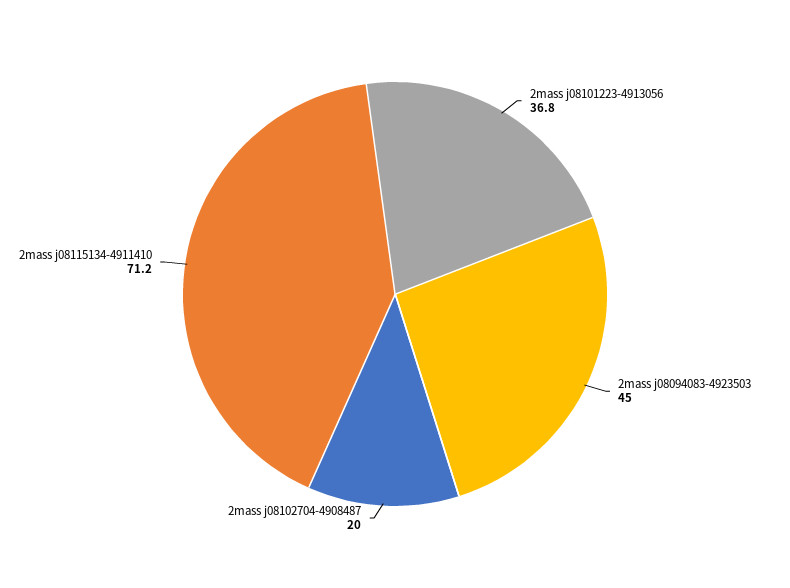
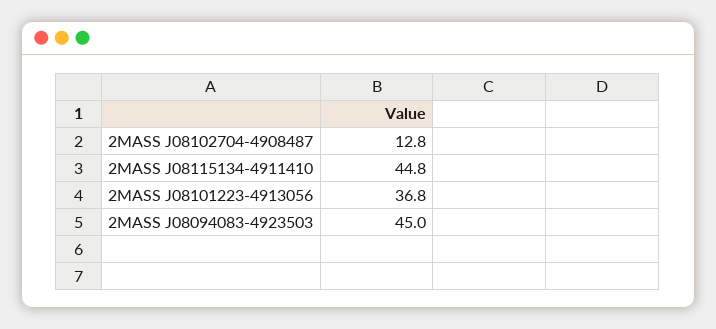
2mass j08102704-4908487: 20 -> 12.8
2mass j08115134-4911410: 71.2 -> 44.8

